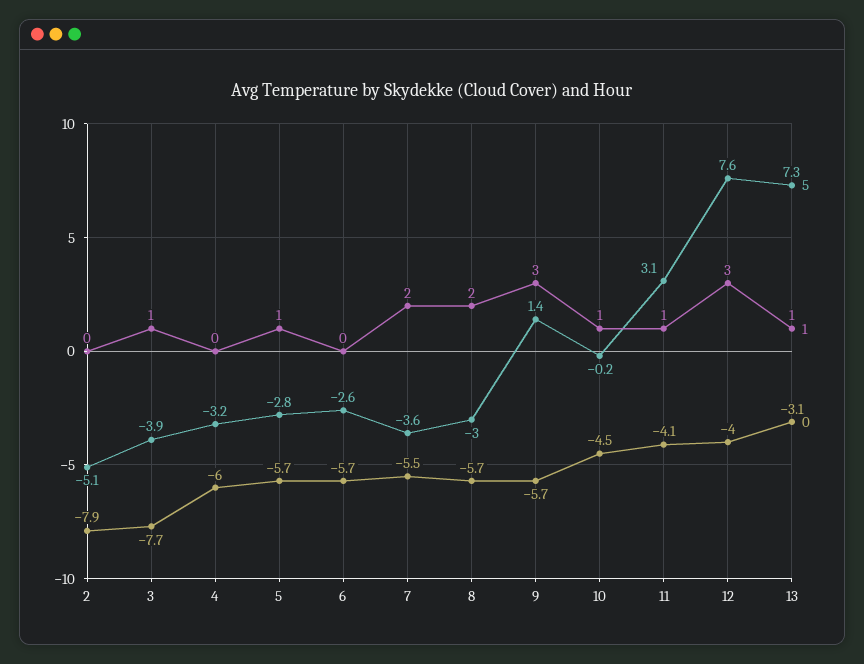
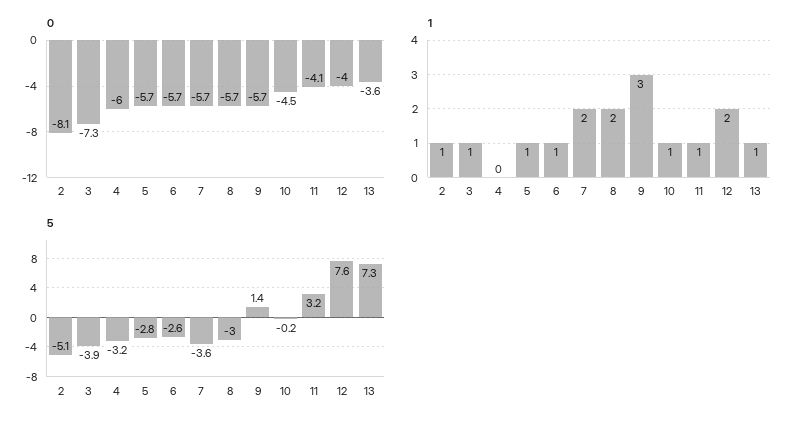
1, 2: 0 -> 1
0, 2: -7.9 -> -8.1
0, 3: -7.7 -> -7.3
1, 6: 0 -> 1
0, 7: -5.5 -> -5.7
5, 11: 3.1 -> 3.2
1, 12: 3 -> 2
0, 13: -3.1 -> -3.6

